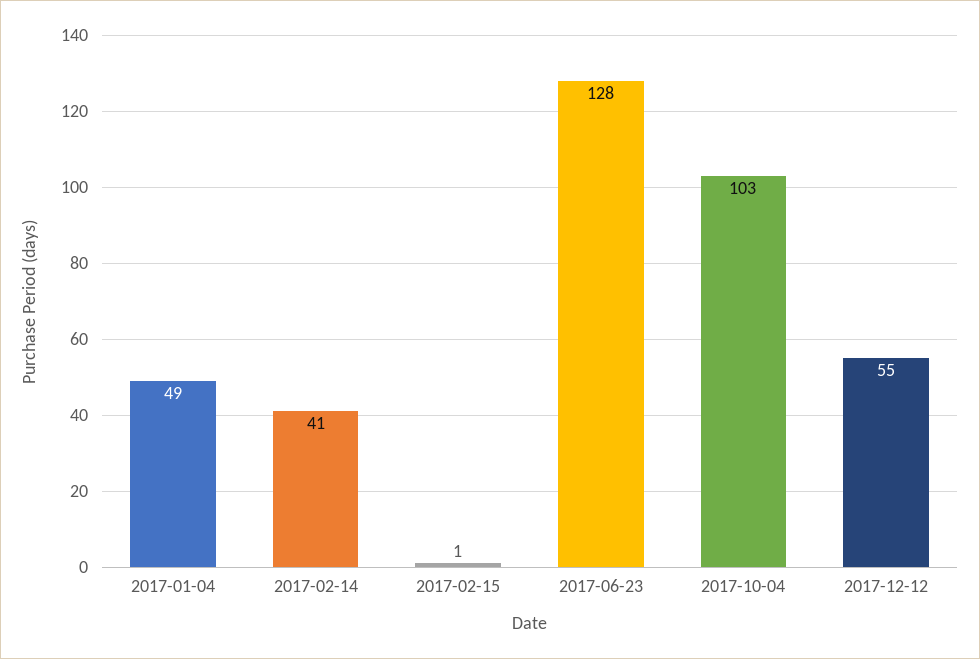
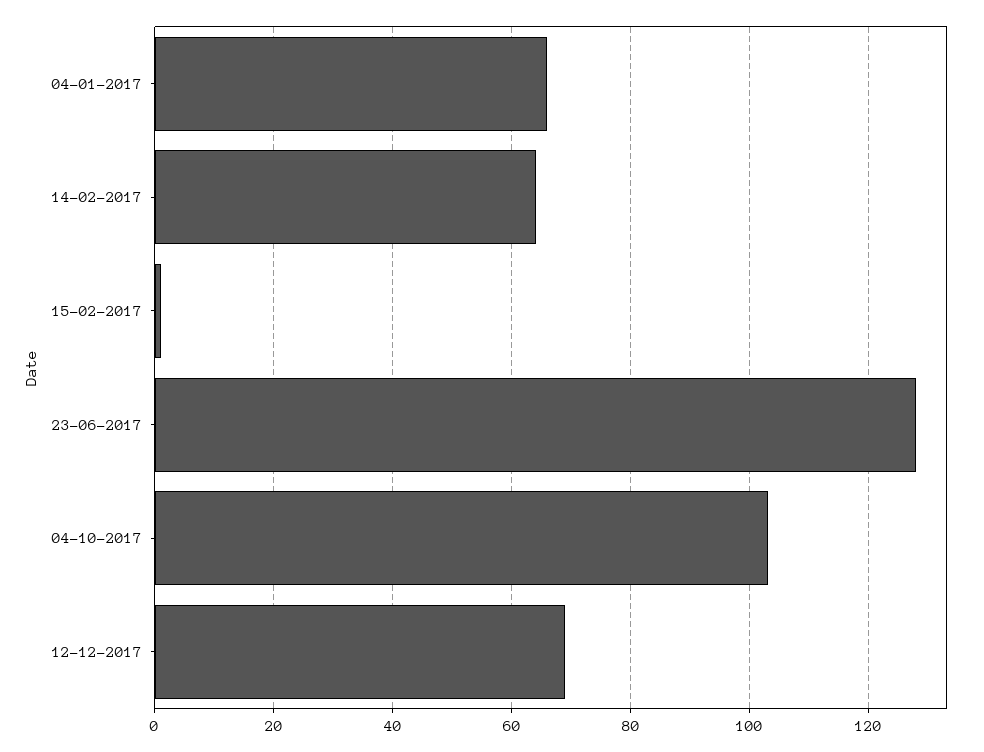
2017-01-04: 49 -> 65
2017-02-14: 41 -> 65
2017-12-12: 55 -> 70

